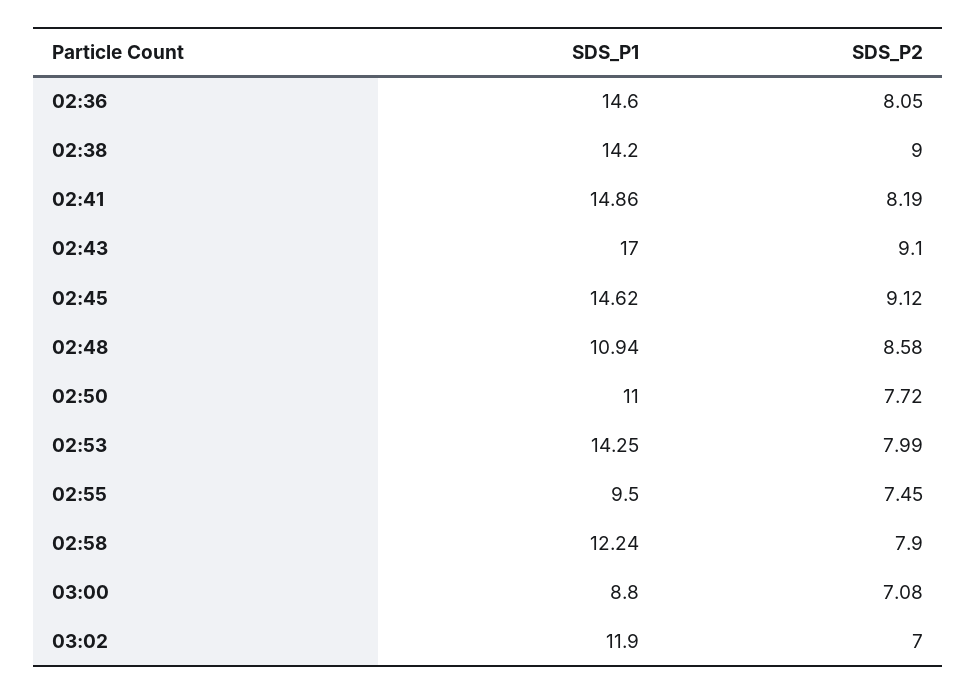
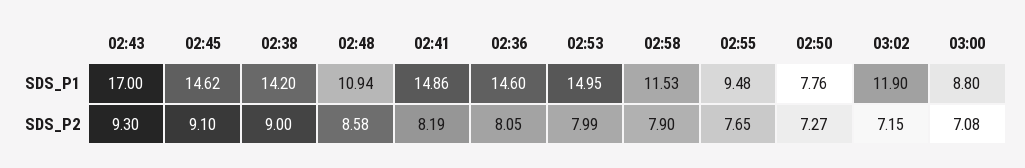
SDS_P2, 02:43: 9.1 -> 9.3
SDS_P2, 02:45: 9.12 -> 9.1
SDS_P1, 02:50: 11 -> 7.76
SDS_P2, 02:50: 7.72 -> 7.27
SDS_P1, 02:53: 14.25 -> 14.95
SDS_P1, 02:55: 9.5 -> 9.48
SDS_P2, 02:55: 7.45 -> 7.65
SDS_P1, 02:58: 12.24 -> 11.53
SDS_P2, 03:02: 7 -> 7.15

